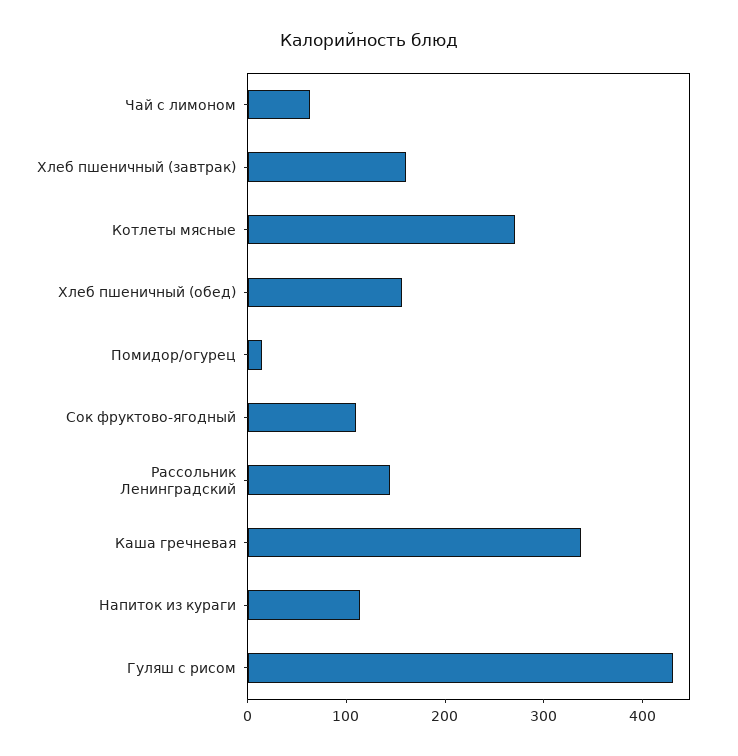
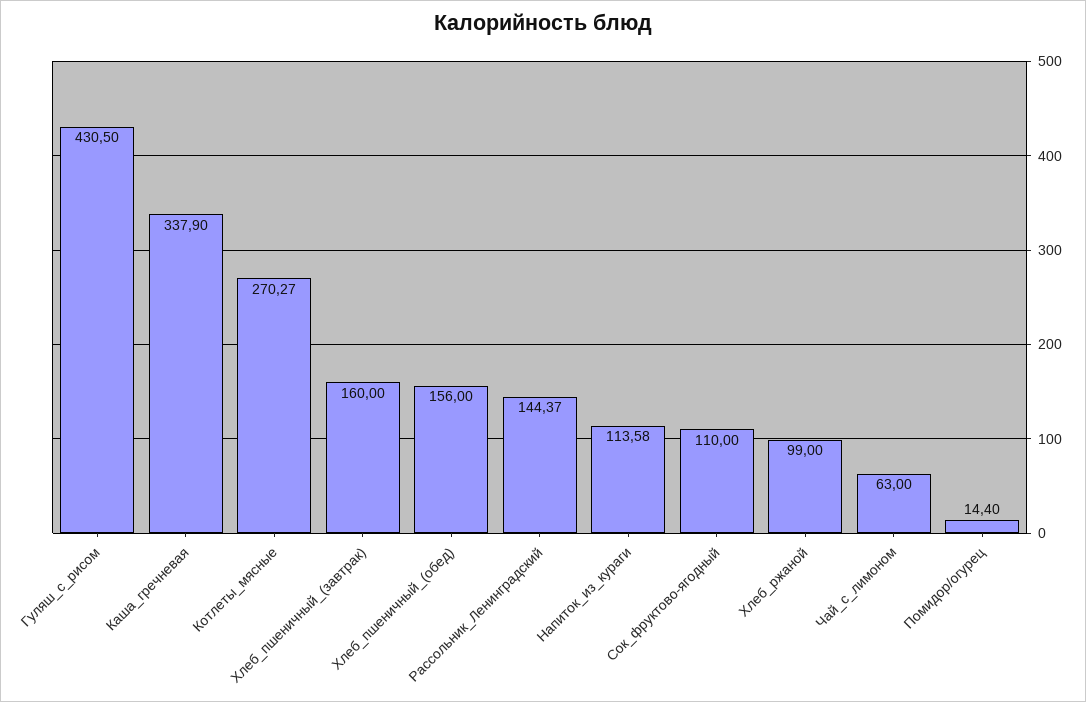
Хлеб_ржаной: none -> 99

